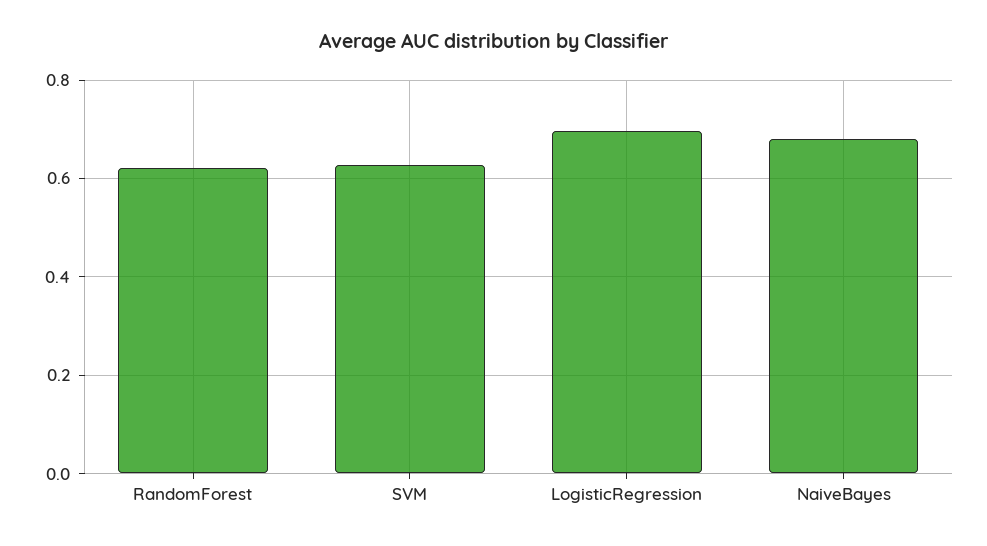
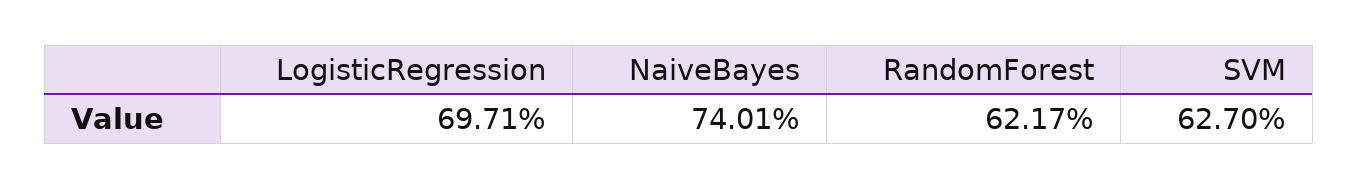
NaiveBayes: 0.68 -> 0.7401

